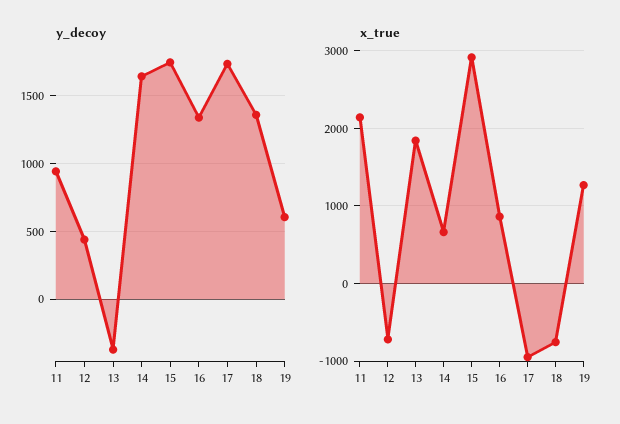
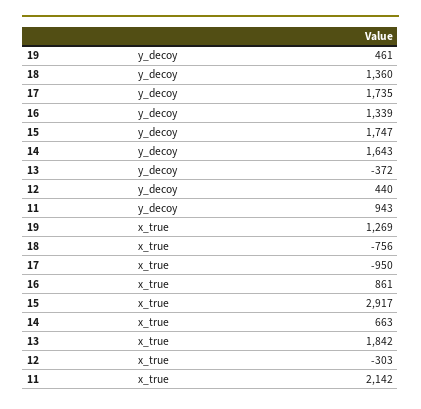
y_decoy, 19: 600 -> 461
x_true, 12: -700 -> -303

